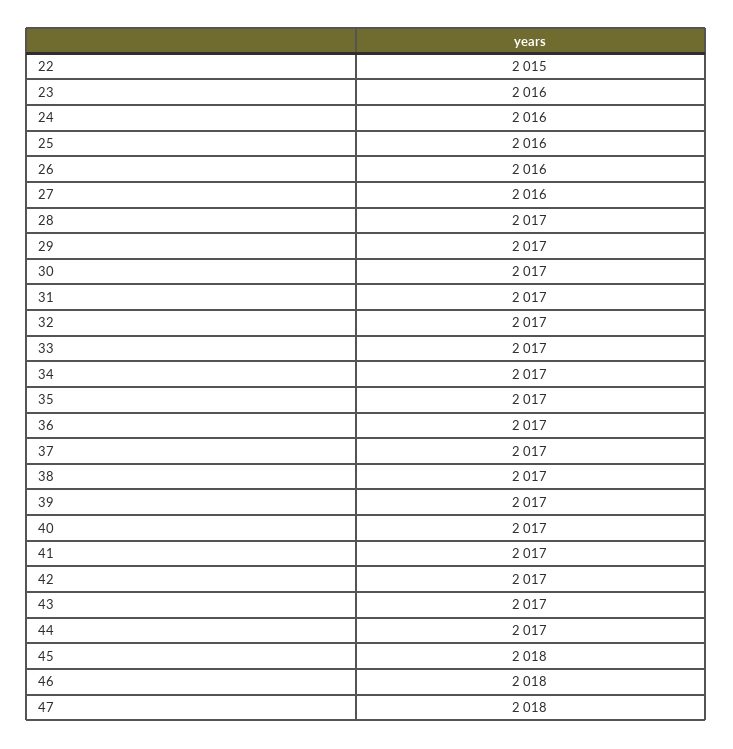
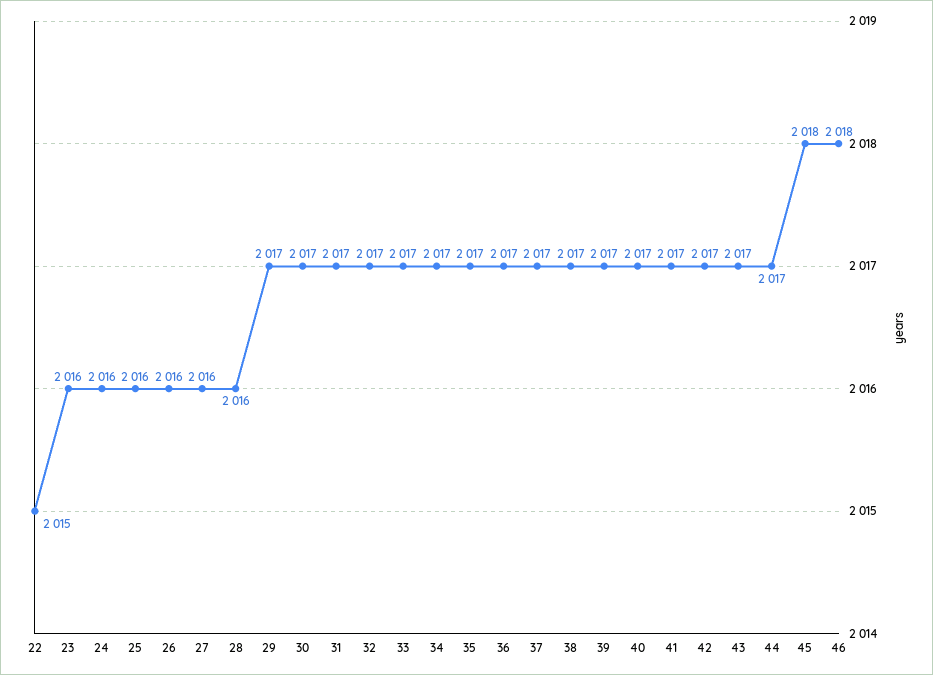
28: 2017 -> 2016
47: 2018 -> none

